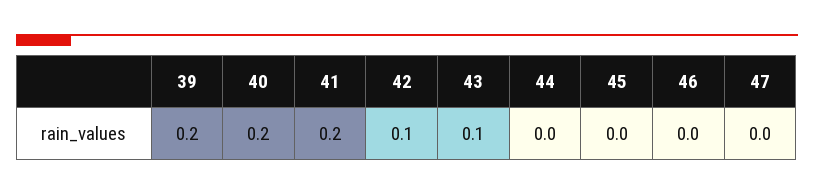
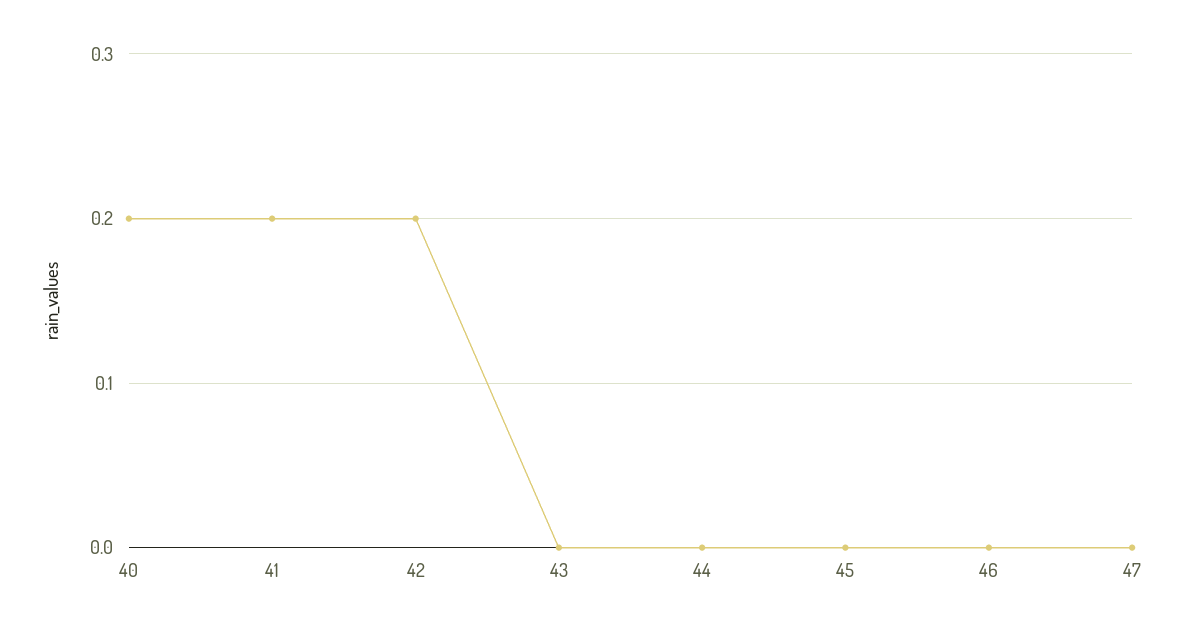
39: 0.2 -> none
42: 0.1 -> 0.2
43: 0.1 -> 0

